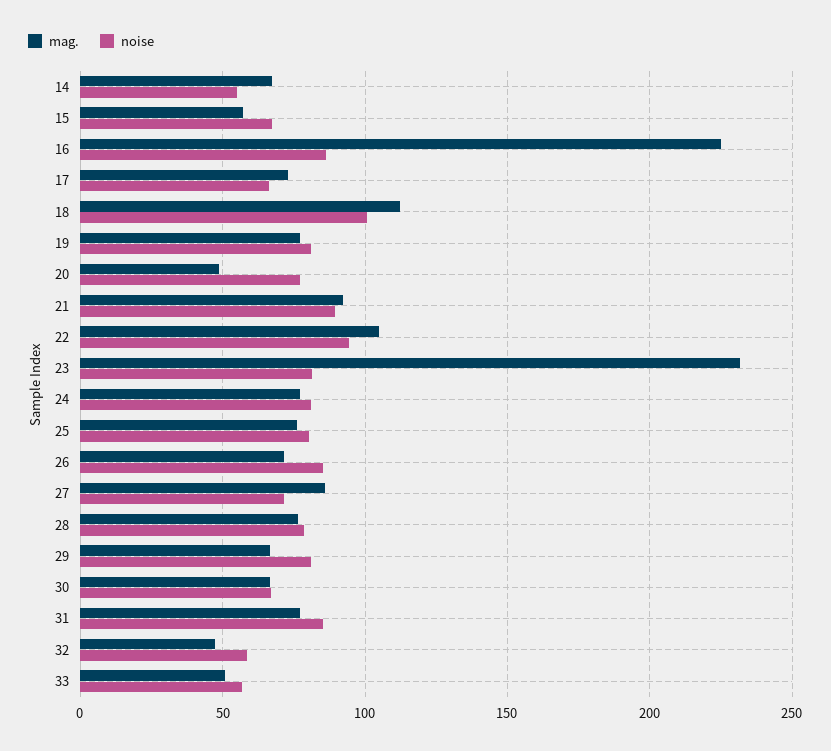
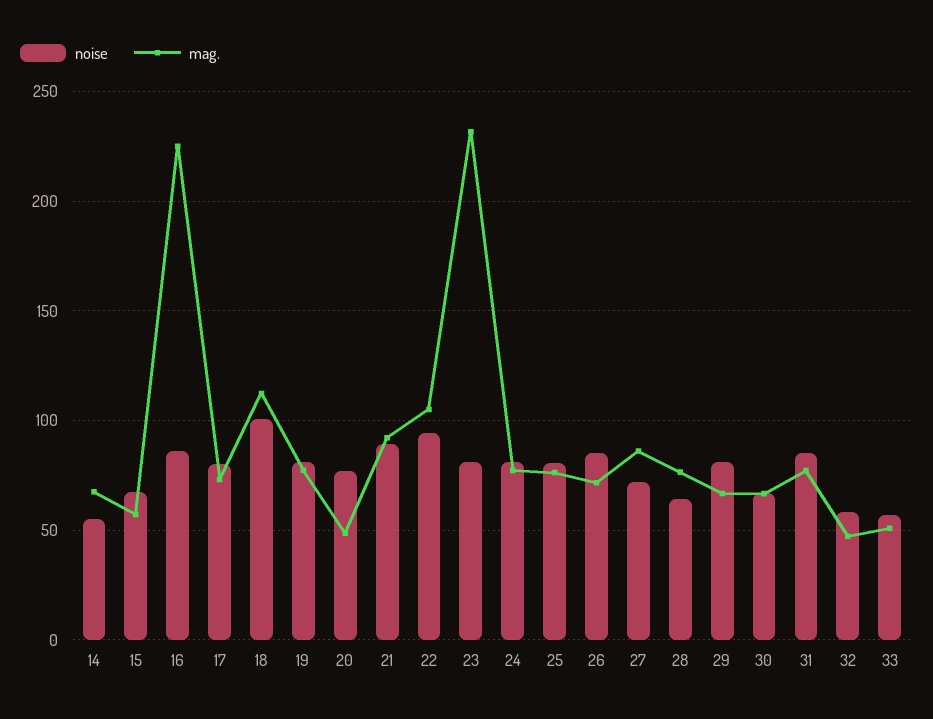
noise, 17: 65 -> 80
noise, 28: 80 -> 65

